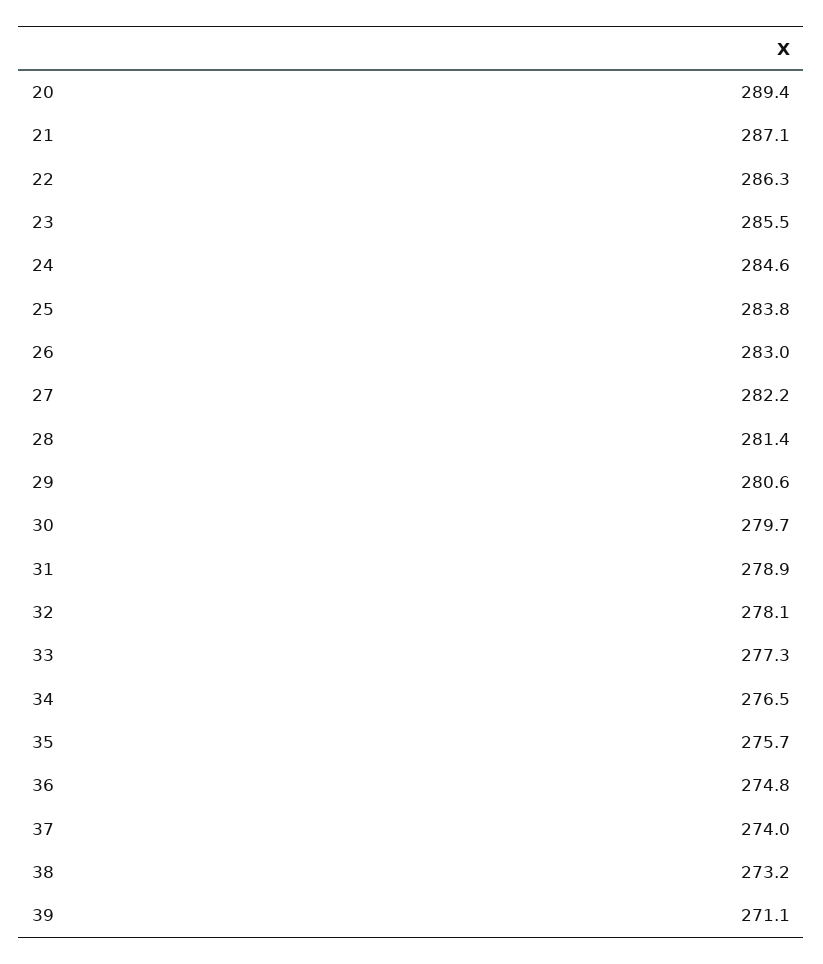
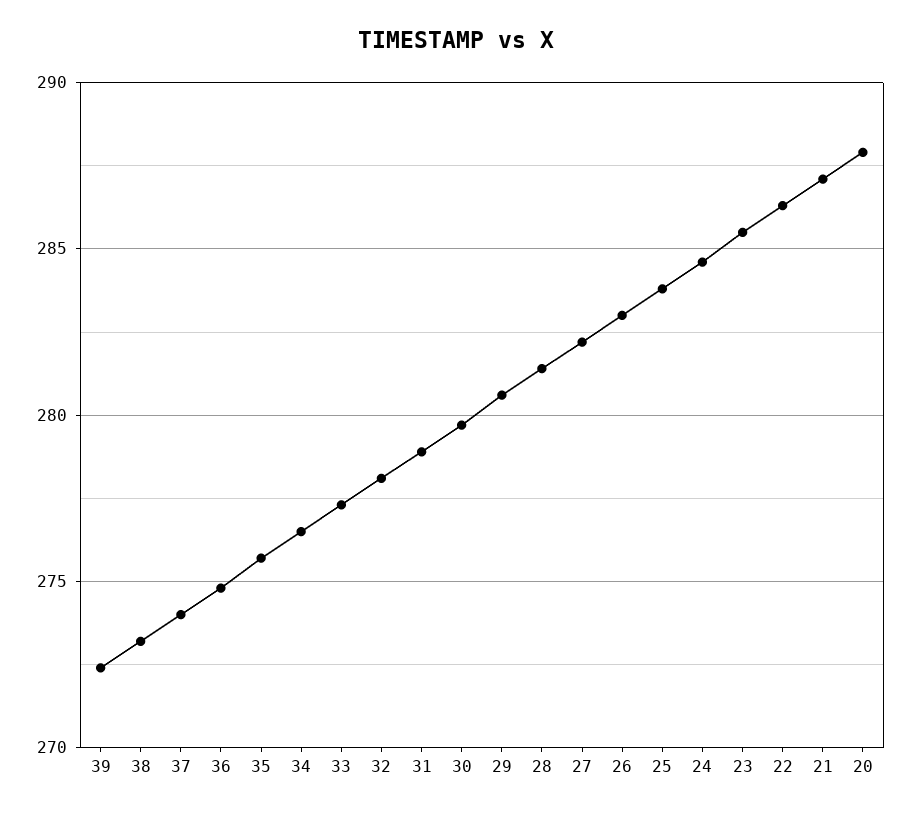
20: 289.4 -> 288
39: 271.1 -> 272.5

